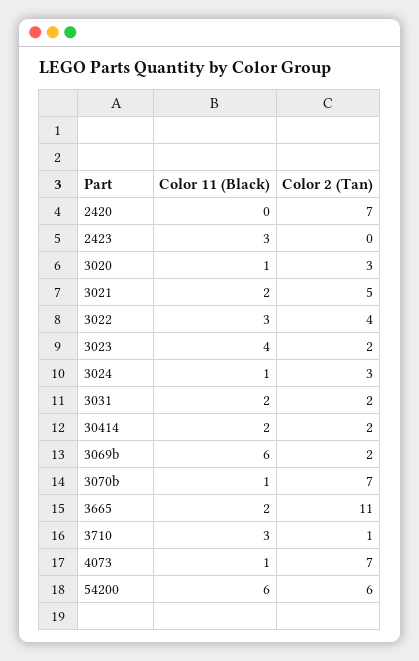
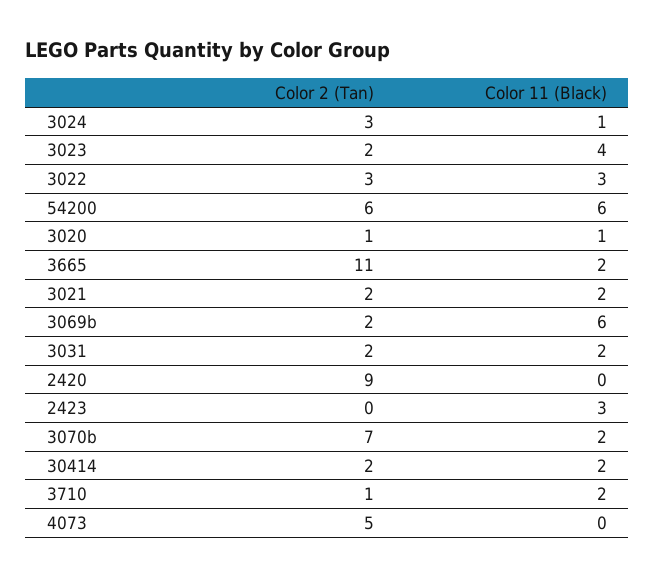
Color 2 (Tan), 2420: 7 -> 9
Color 2 (Tan), 3020: 3 -> 1
Color 2 (Tan), 3021: 5 -> 2
Color 2 (Tan), 3022: 4 -> 3
Color 11 (Black), 3070b: 1 -> 2
Color 11 (Black), 3710: 3 -> 2
Color 11 (Black), 4073: 1 -> 0
Color 2 (Tan), 4073: 7 -> 5

